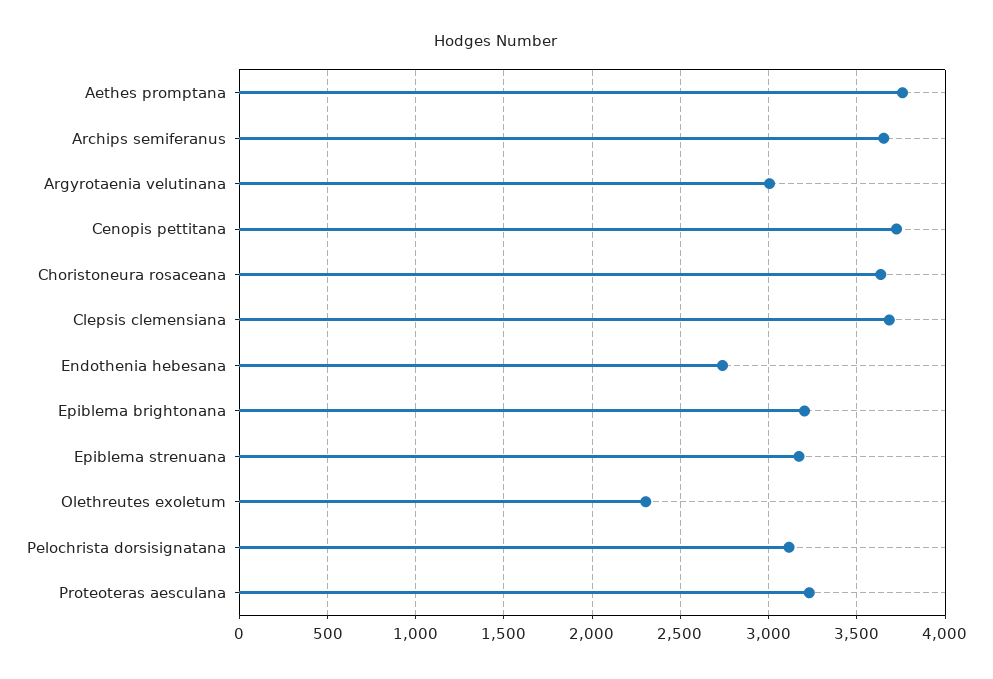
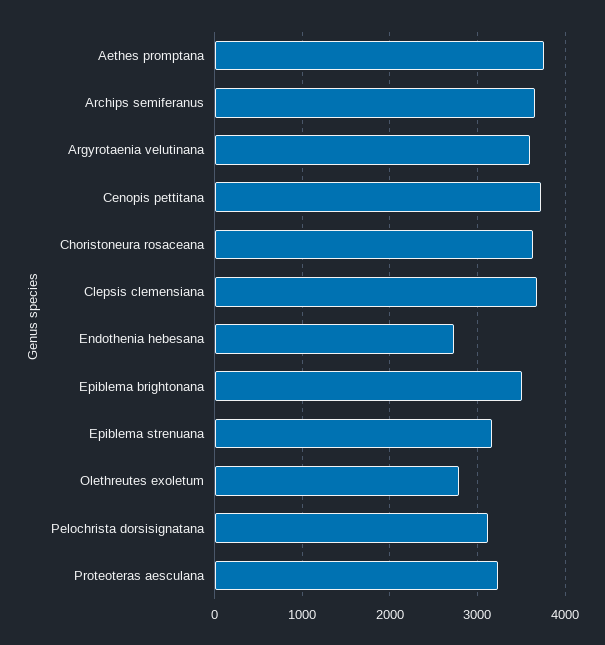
Argyrotaenia velutinana: 3000 -> 3600
Epiblema brightonana: 3200 -> 3500
Olethreutes exoletum: 2300 -> 2800

